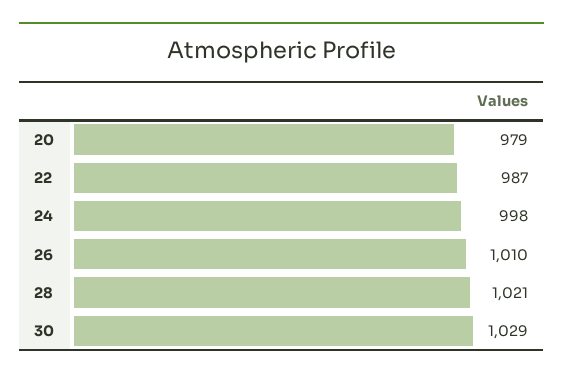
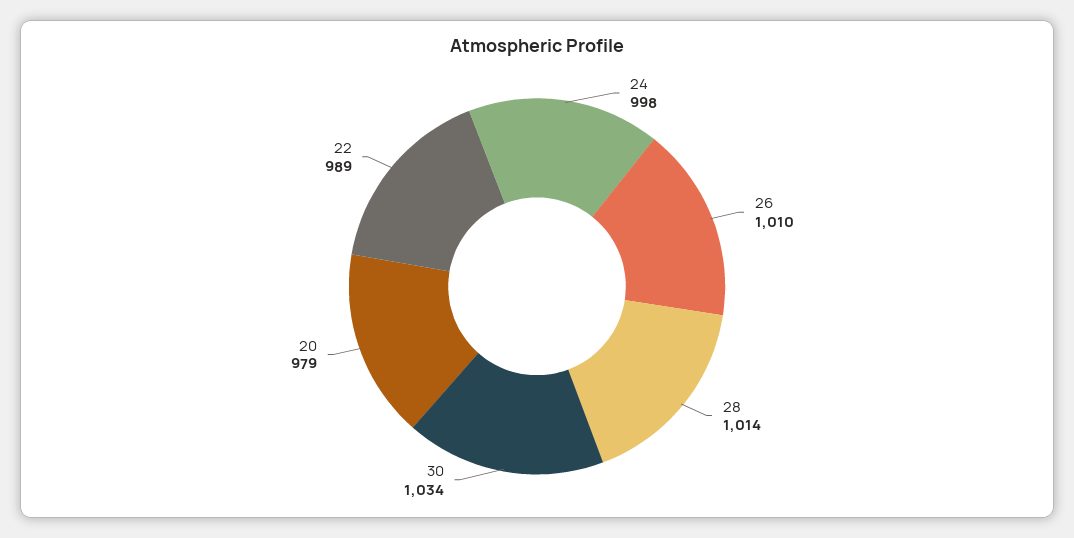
22: 987 -> 989
28: 1021 -> 1014
30: 1029 -> 1034

